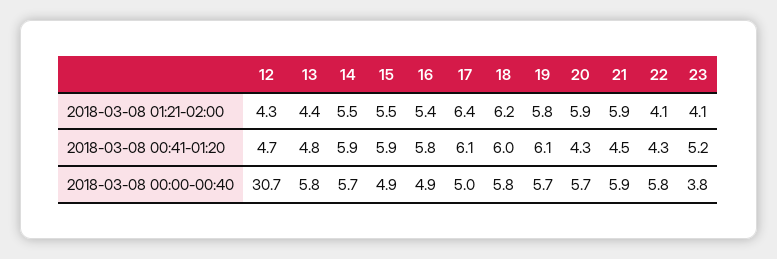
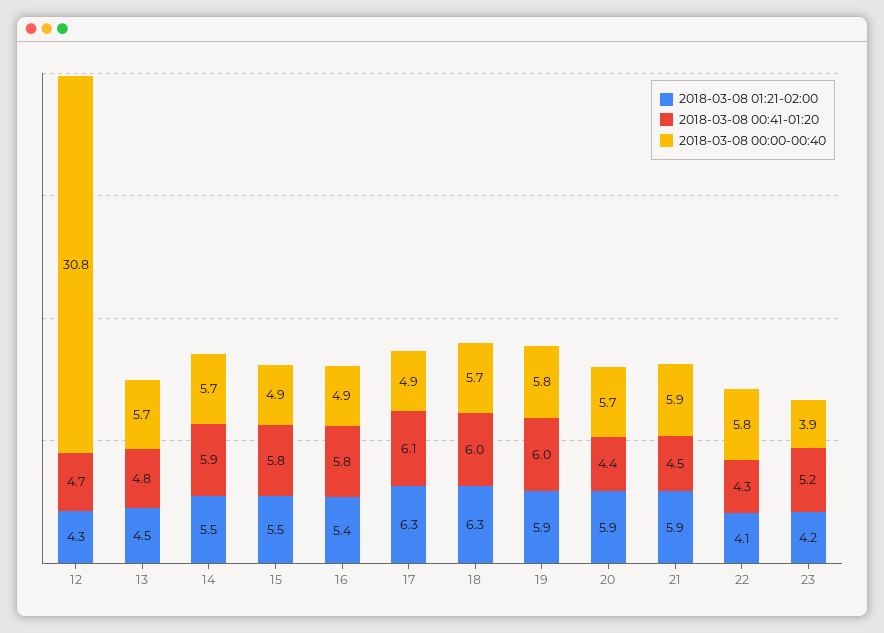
2018-03-08 01:21-02:00, 13: 4.4 -> 4.5
2018-03-08 01:21-02:00, 17: 6.4 -> 6.3
2018-03-08 01:21-02:00, 18: 6.2 -> 6.3
2018-03-08 01:21-02:00, 19: 5.8 -> 5.9
2018-03-08 01:21-02:00, 23: 4.1 -> 4.2
2018-03-08 00:41-01:20, 15: 5.9 -> 5.8
2018-03-08 00:41-01:20, 19: 6.1 -> 6
2018-03-08 00:41-01:20, 20: 4.3 -> 4.4
2018-03-08 00:00-00:40, 12: 30.7 -> 30.8
2018-03-08 00:00-00:40, 13: 5.8 -> 5.7
2018-03-08 00:00-00:40, 17: 5 -> 4.9
2018-03-08 00:00-00:40, 18: 5.8 -> 5.7
2018-03-08 00:00-00:40, 19: 5.7 -> 5.8
2018-03-08 00:00-00:40, 23: 3.8 -> 3.9

